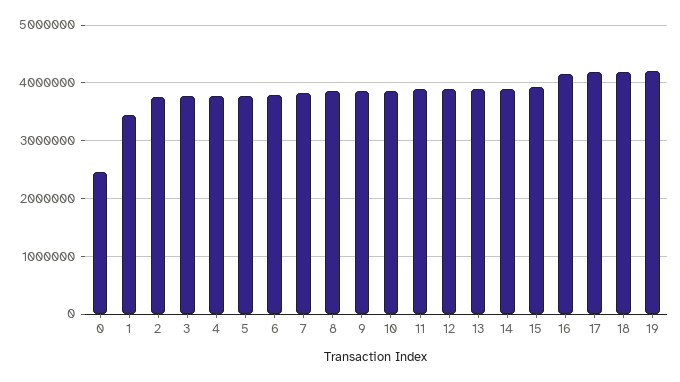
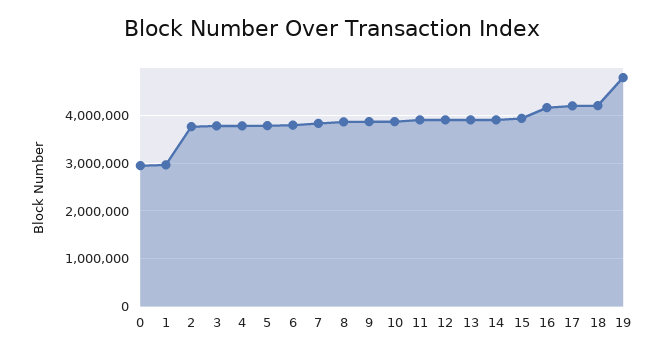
0: 2400000 -> 3000000
1: 3400000 -> 3000000
19: 4200000 -> 4800000

